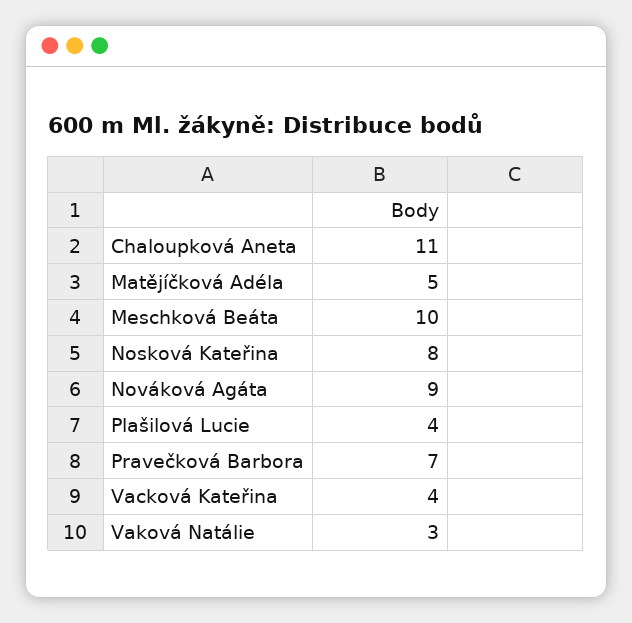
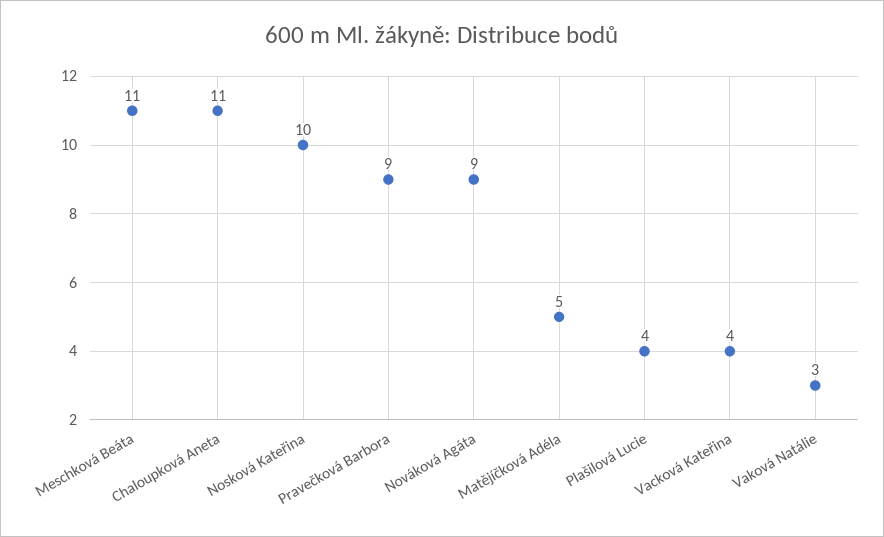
Meschková Beáta: 10 -> 11
Nosková Kateřina: 8 -> 10
Pravečková Barbora: 7 -> 9

